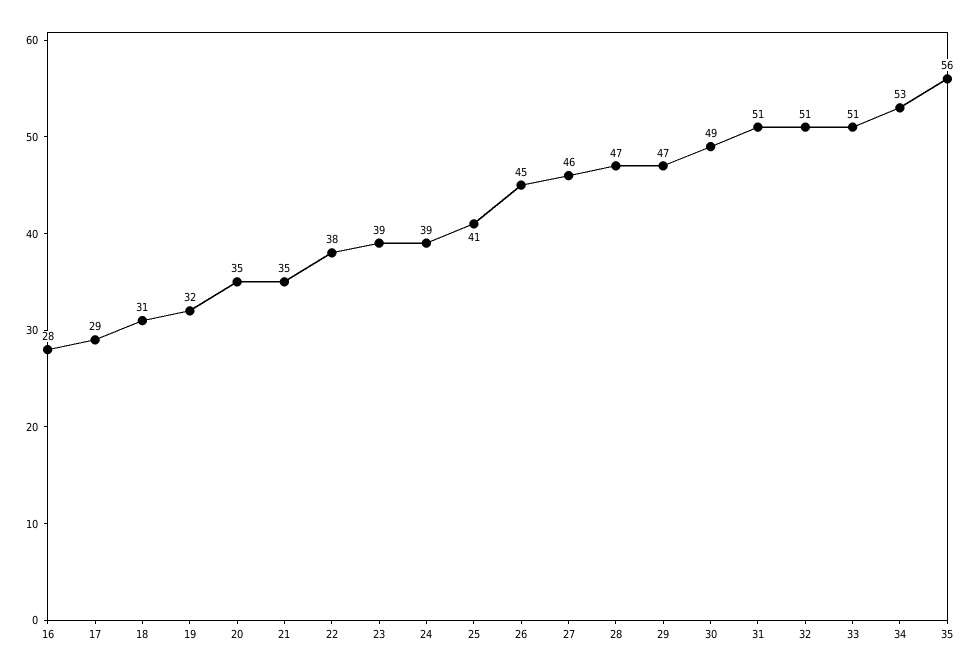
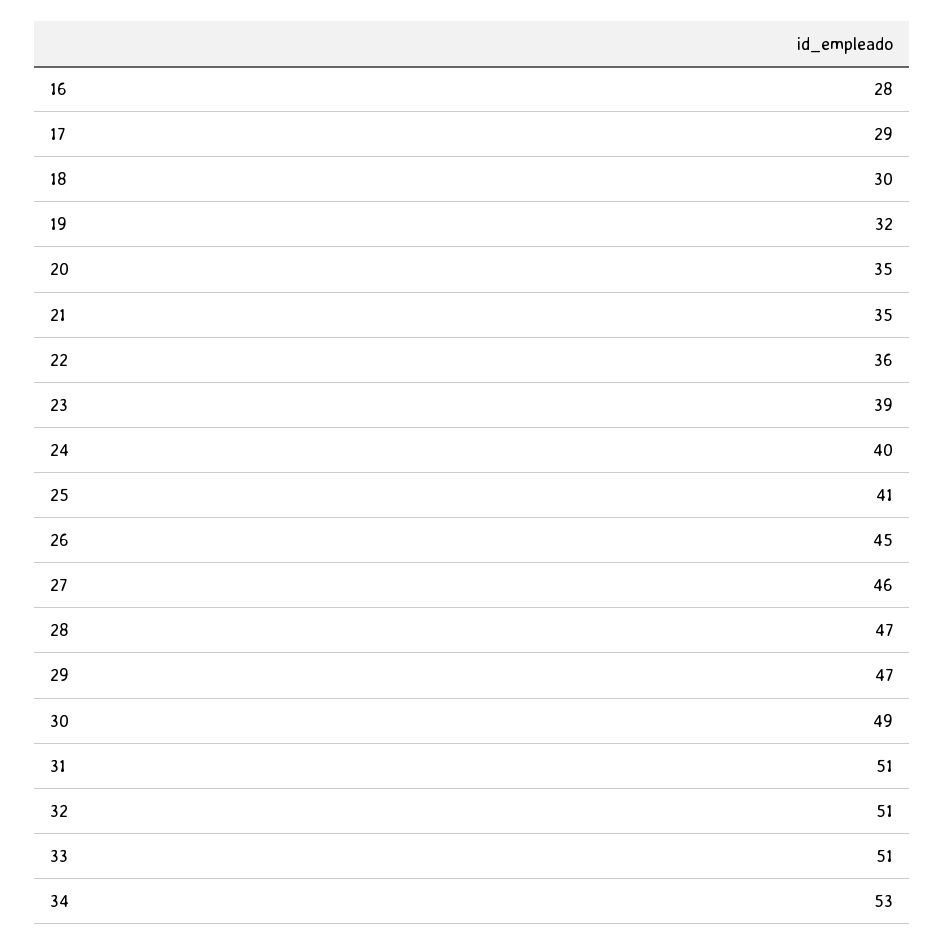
18: 31 -> 30
22: 38 -> 36
24: 39 -> 40
35: 56 -> none

